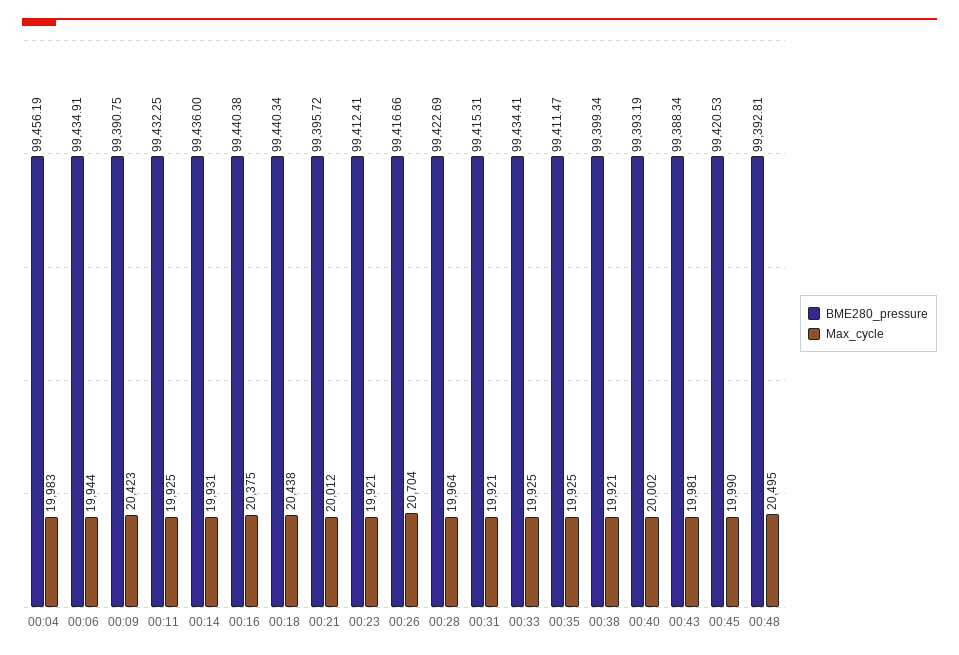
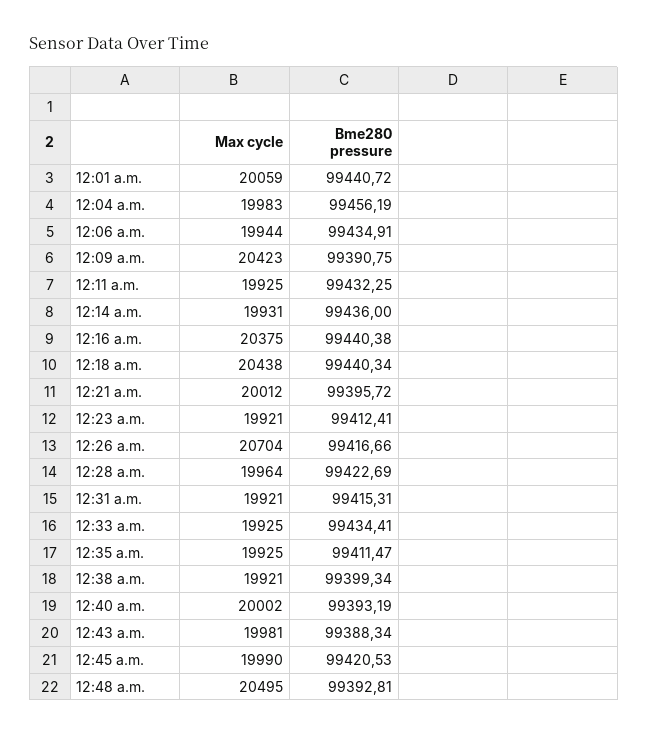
Max_cycle, 12:01 a.m.: none -> 20059
BME280_pressure, 12:01 a.m.: none -> 99440.72

